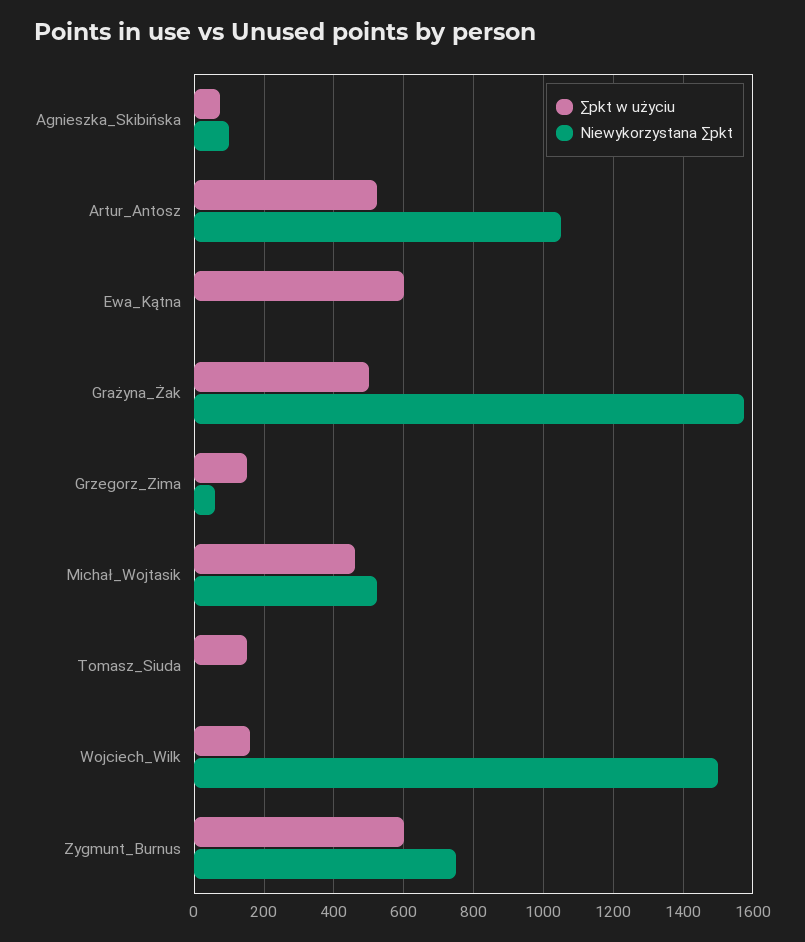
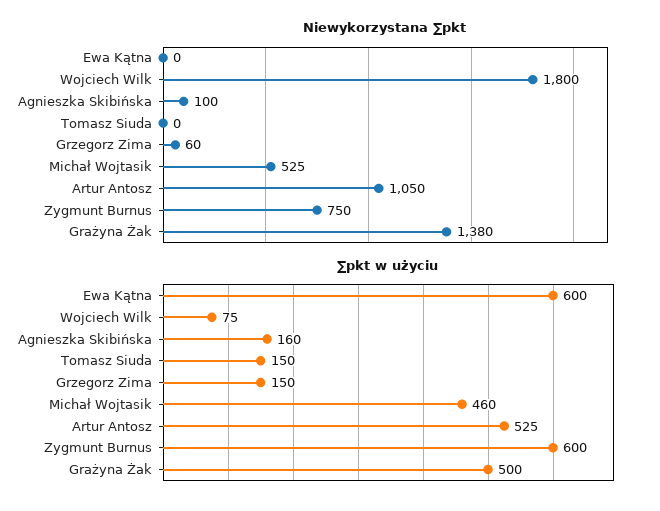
∑pkt w użyciu, Agnieszka_Skibińska: 80 -> 160
Niewykorzystana ∑pkt, Grażyna_Żak: 1580 -> 1380
∑pkt w użyciu, Wojciech_Wilk: 160 -> 75
Niewykorzystana ∑pkt, Wojciech_Wilk: 1500 -> 1800

